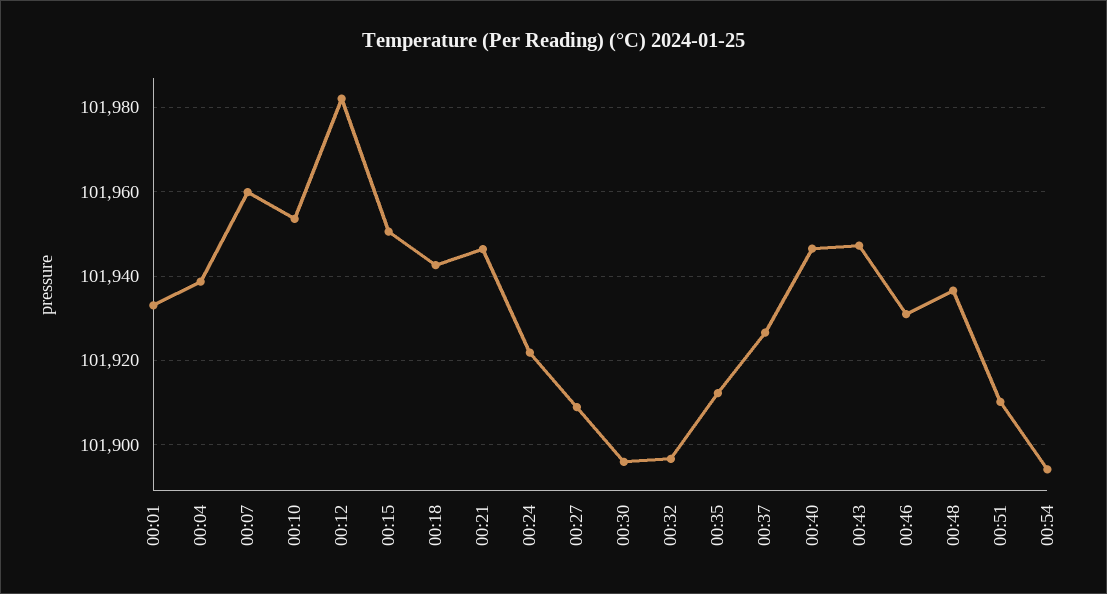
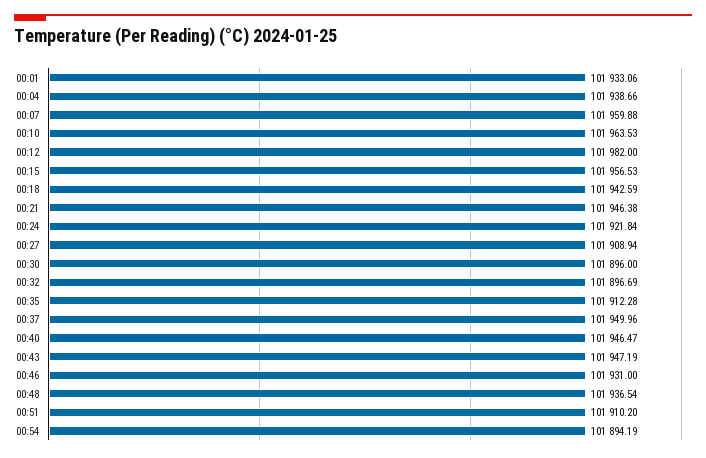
00:10: 101954 -> 101963.53
00:15: 101950 -> 101956.53
00:37: 101926 -> 101949.96

